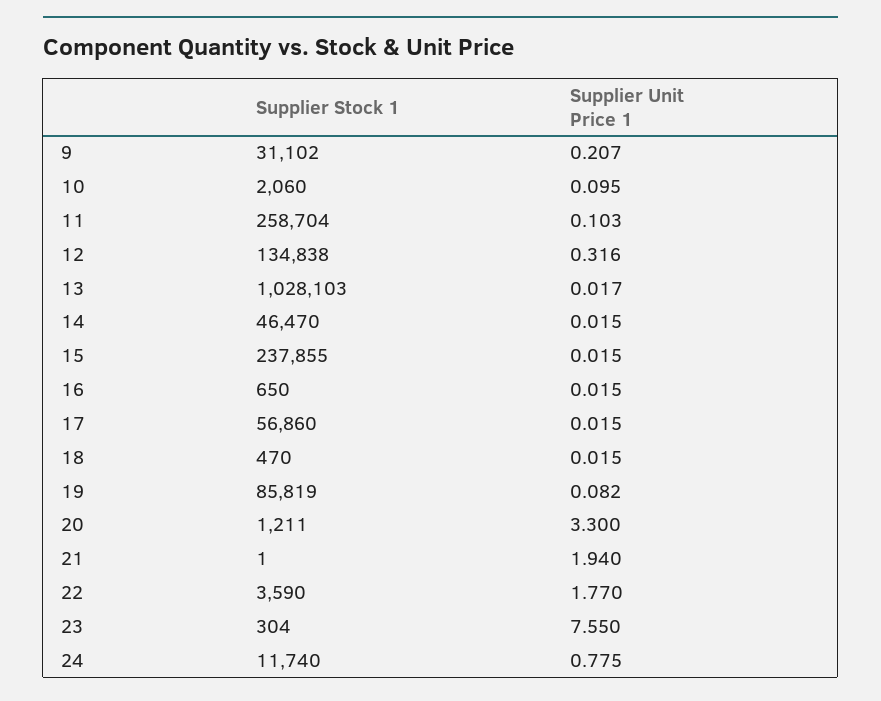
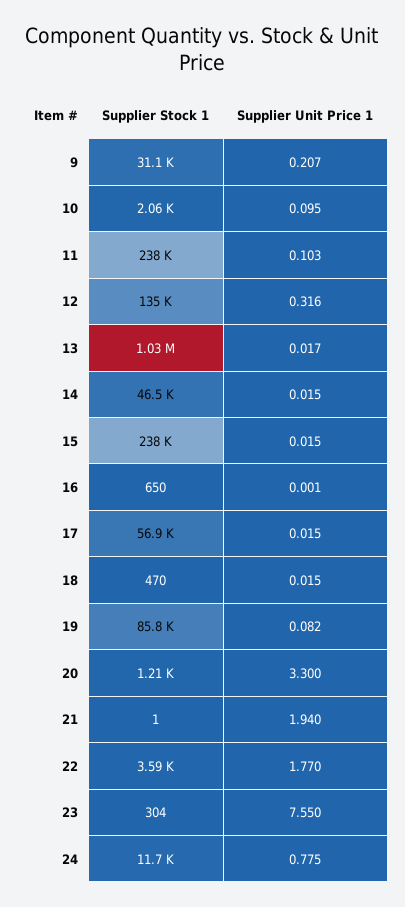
Supplier Stock 1, 11: 258704 -> 238000
Supplier Unit Price 1, 16: 0.015 -> 0.001

